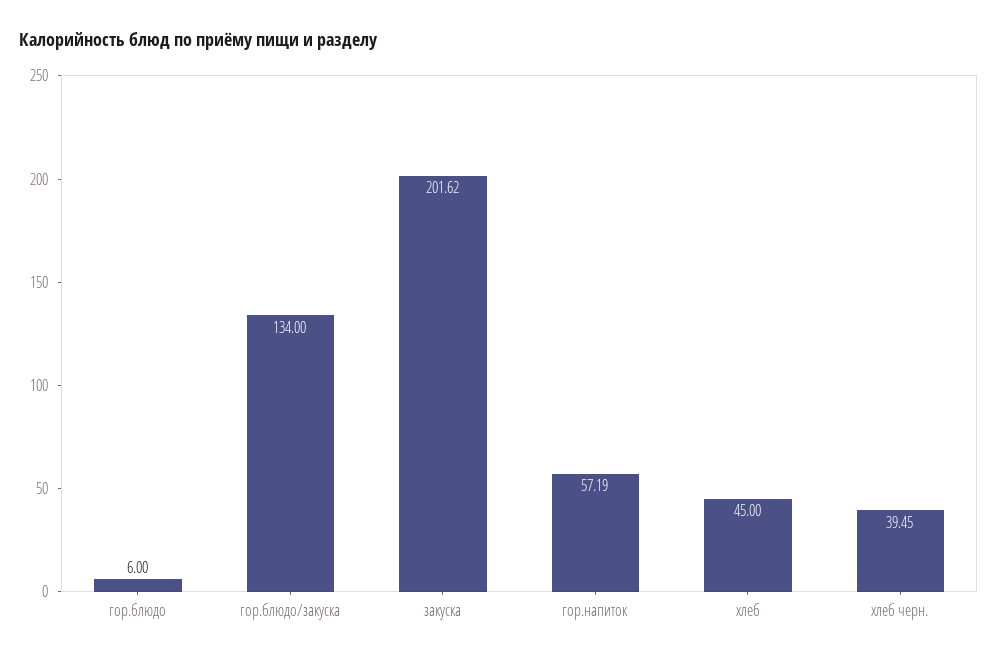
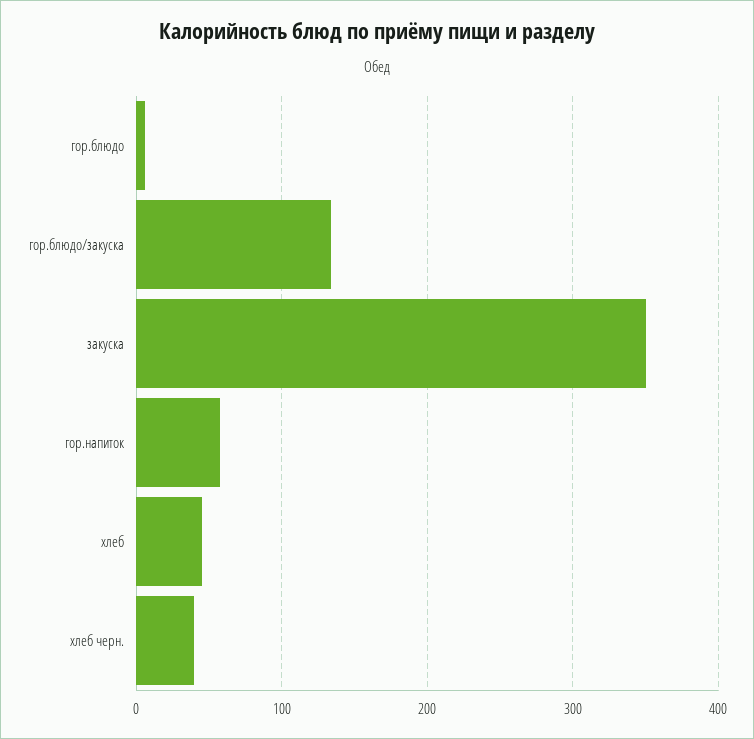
закуска: 201.62 -> 350

